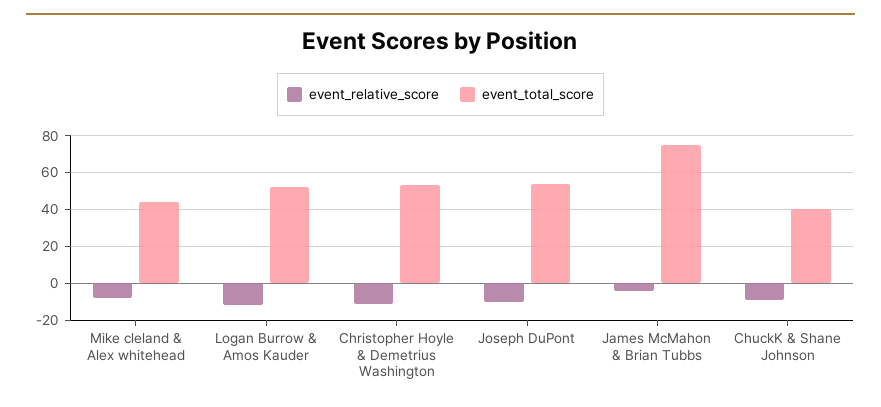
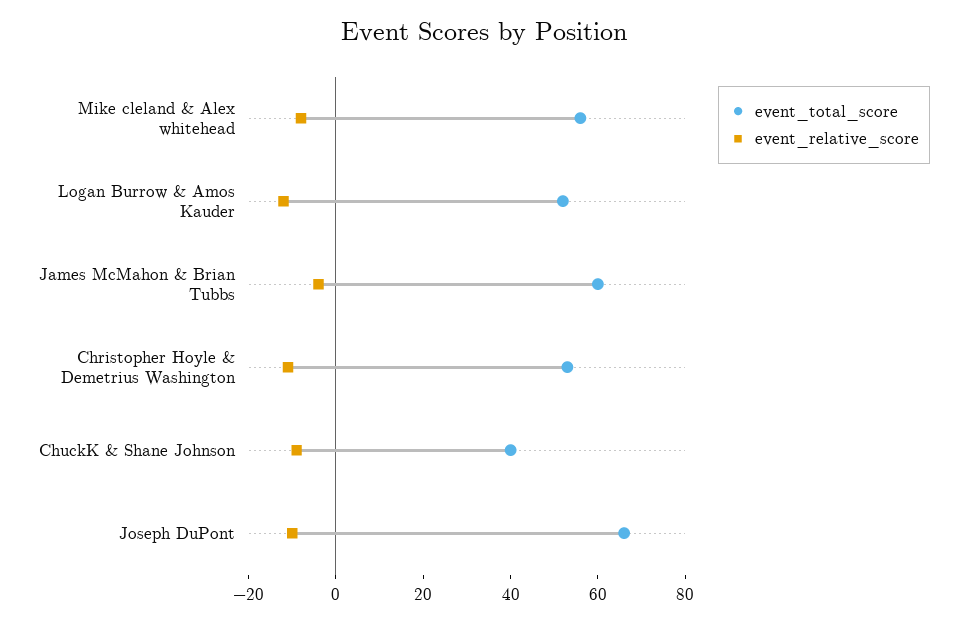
event_total_score, Mike cleland & Alex whitehead: 45 -> 55
event_total_score, Joseph DuPont: 55 -> 65
event_total_score, James McMahon & Brian Tubbs: 75 -> 60

